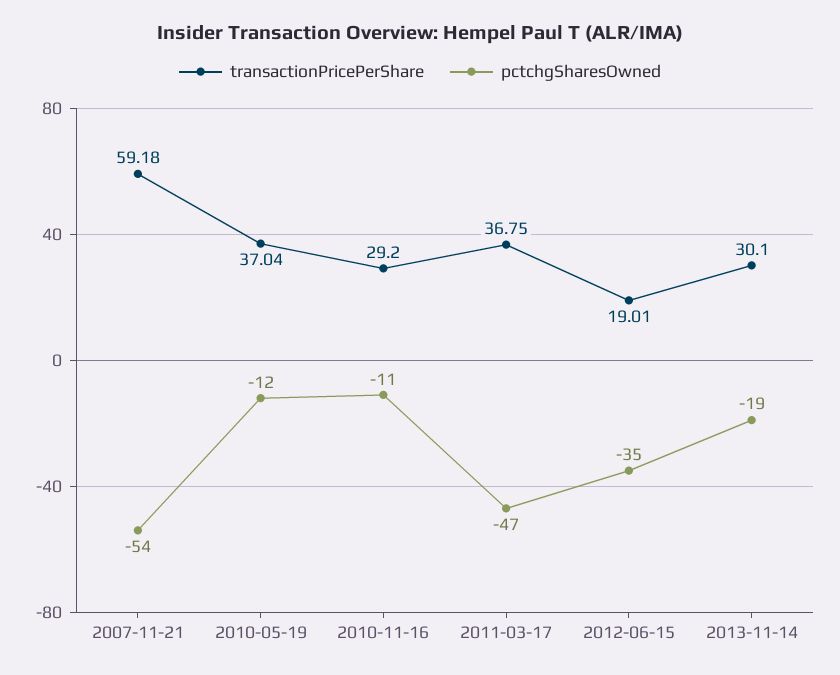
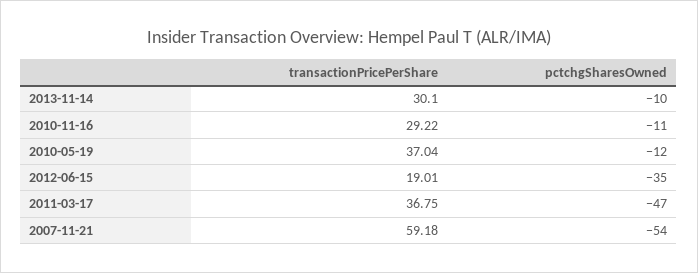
transactionPricePerShare, 2010-11-16: 29.2 -> 29.22
pctchgSharesOwned, 2013-11-14: -19 -> -10

